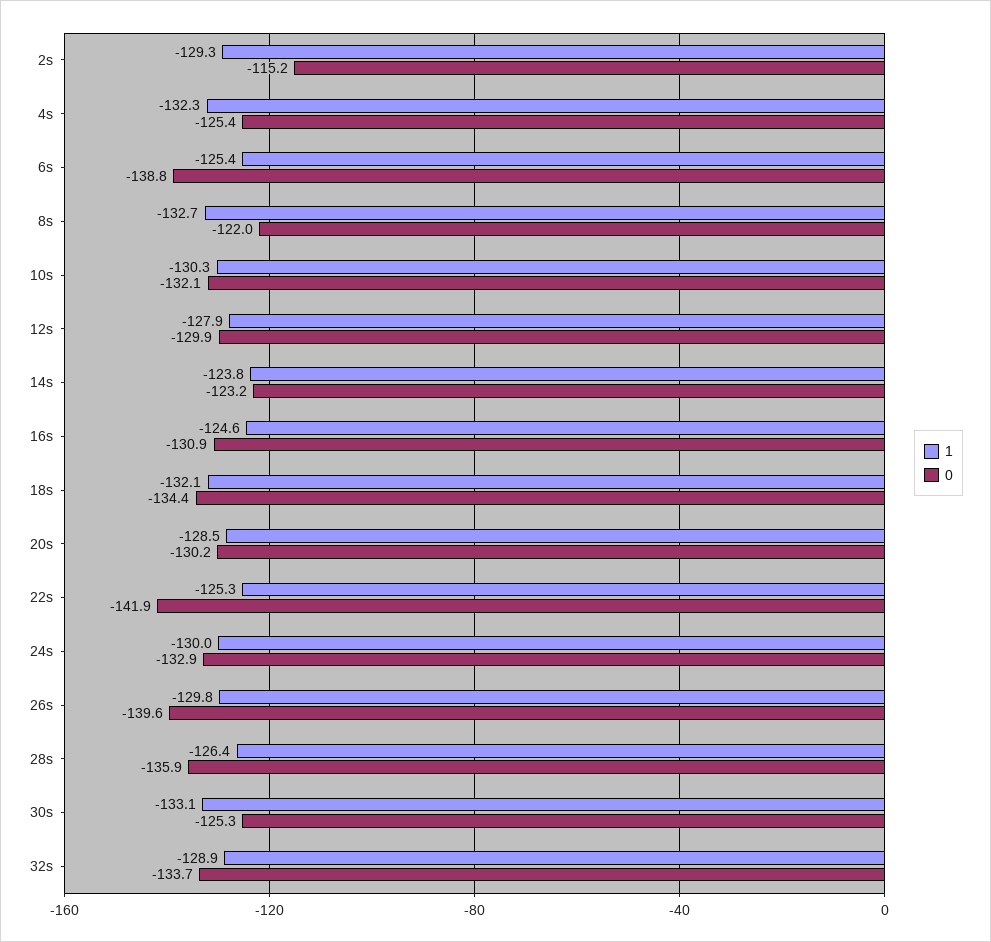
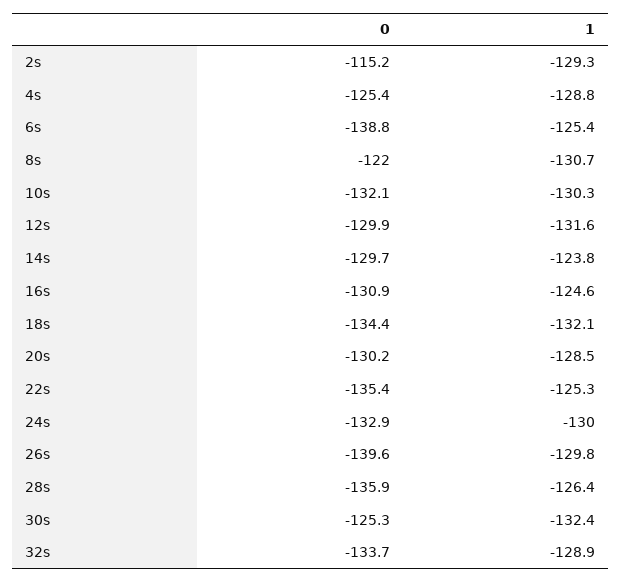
1, 4s: -132.3 -> -128.8
1, 8s: -132.7 -> -130.7
1, 12s: -127.9 -> -131.6
0, 14s: -123.2 -> -129.7
0, 22s: -141.9 -> -135.4
1, 30s: -133.1 -> -132.4

